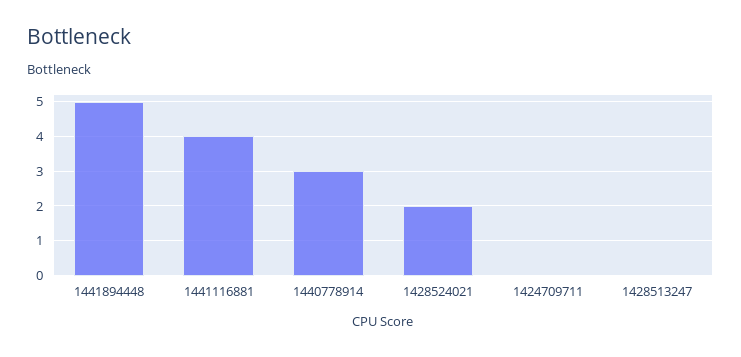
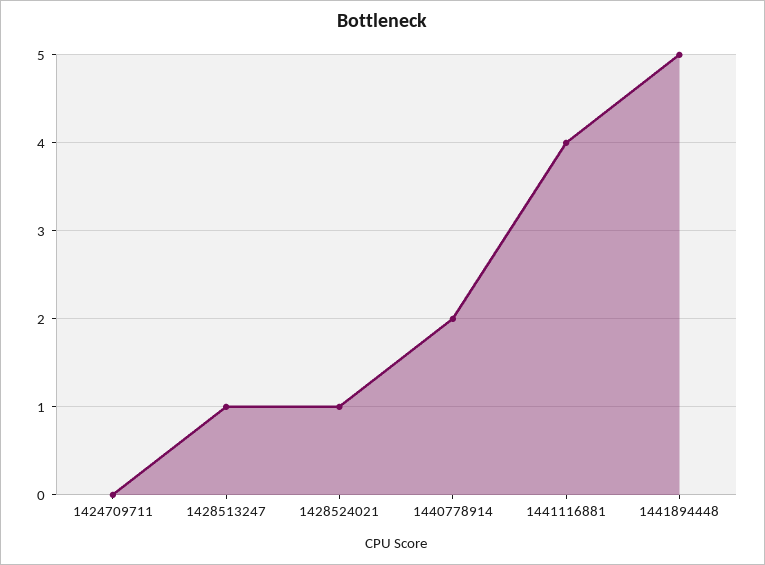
1440778914: 3 -> 2
1428524021: 2 -> 1
1428513247: 0 -> 1

